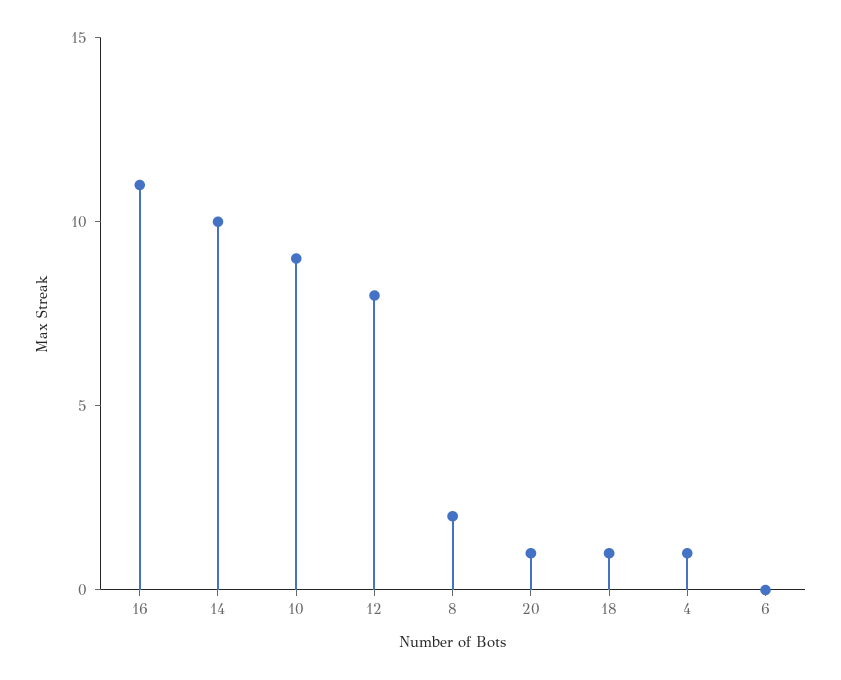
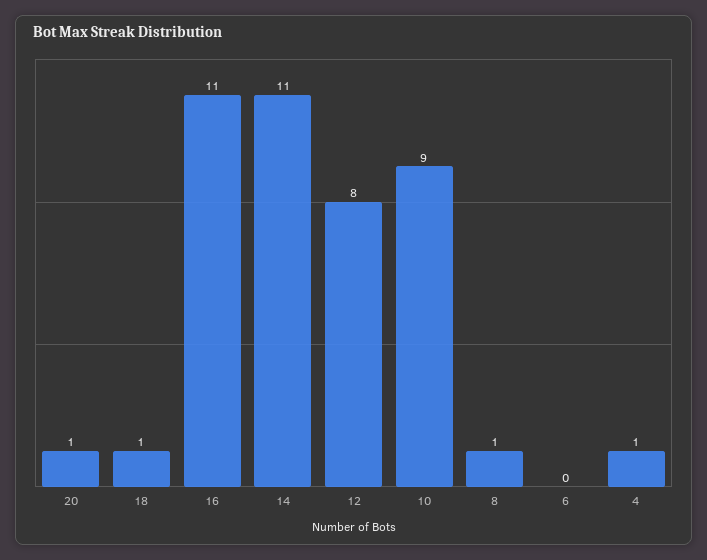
14: 10 -> 11
8: 2 -> 1

